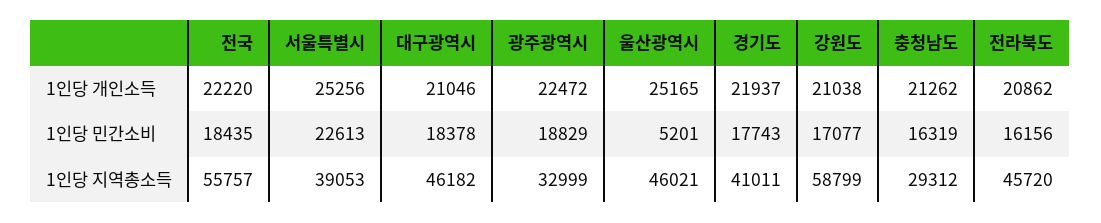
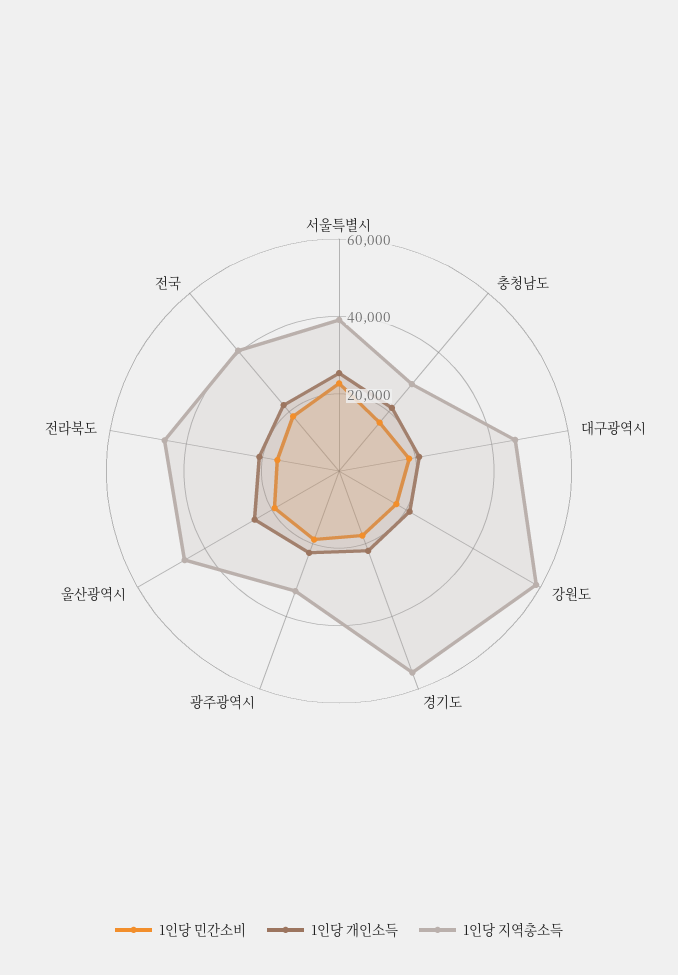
1인당 민간소비, 울산광역시: 5201 -> 20000
1인당 지역총소득, 전국: 55757 -> 40000
1인당 지역총소득, 경기도: 41011 -> 55000

